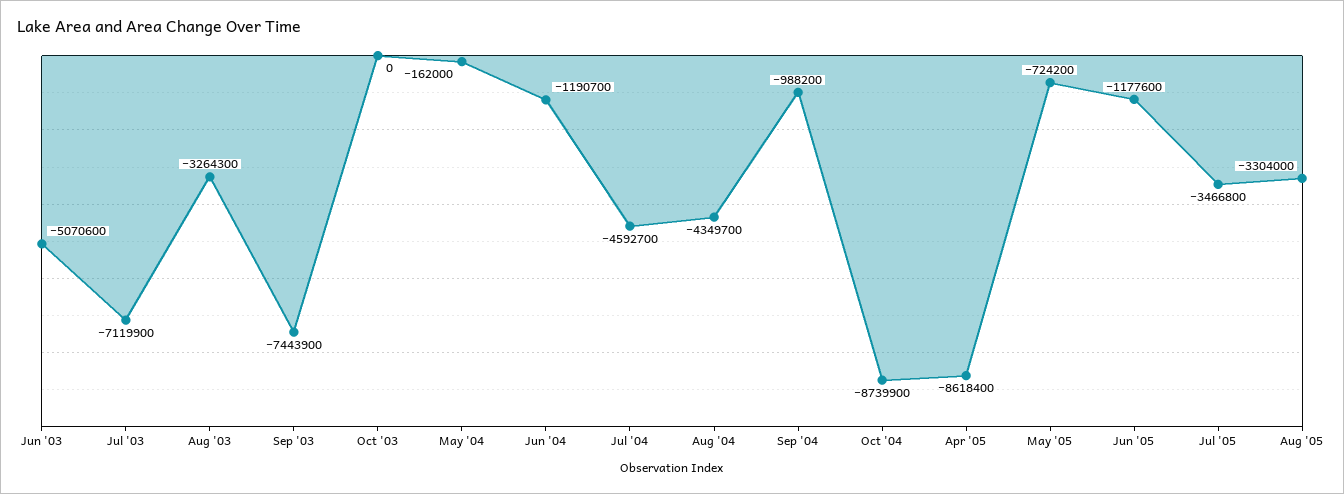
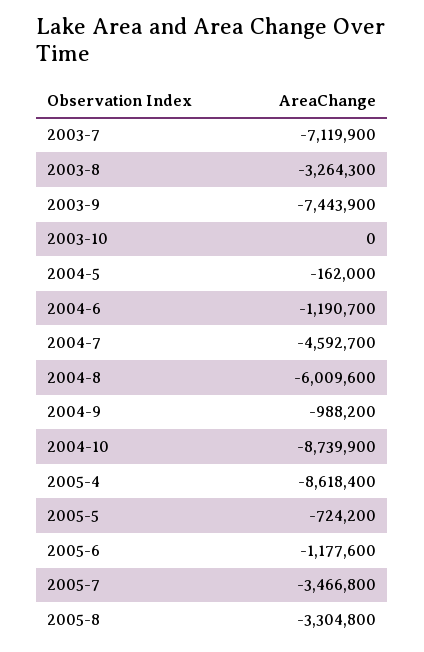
Jun '03: -5070600 -> none
Aug '04: -4349700 -> -6009600
Aug '05: -3304000 -> -3304800

